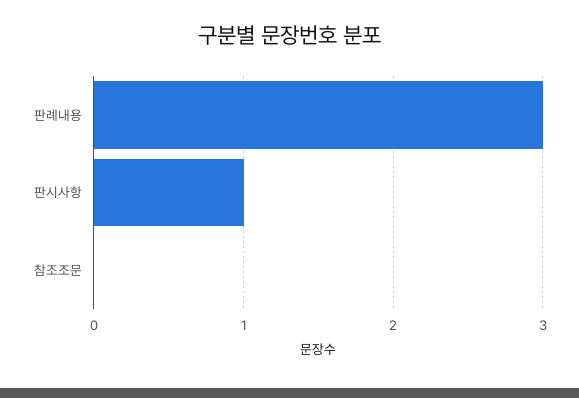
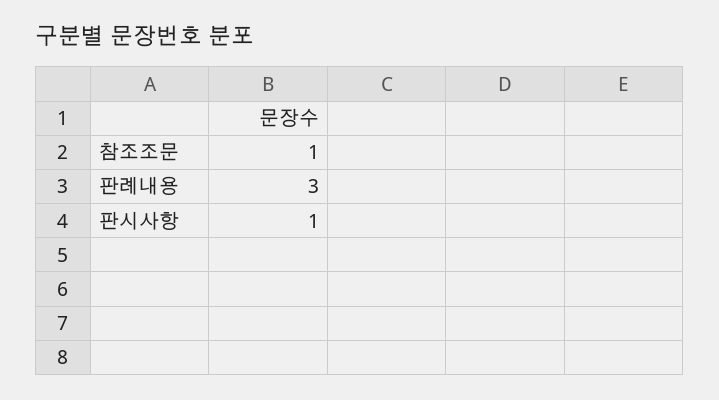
참조조문: 0 -> 1

